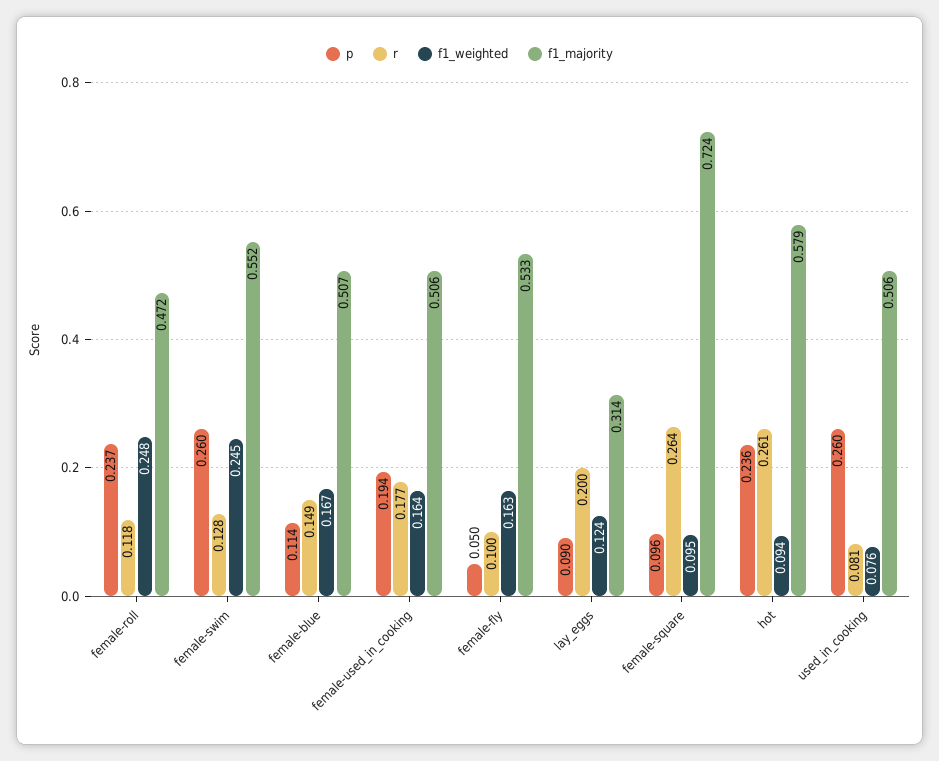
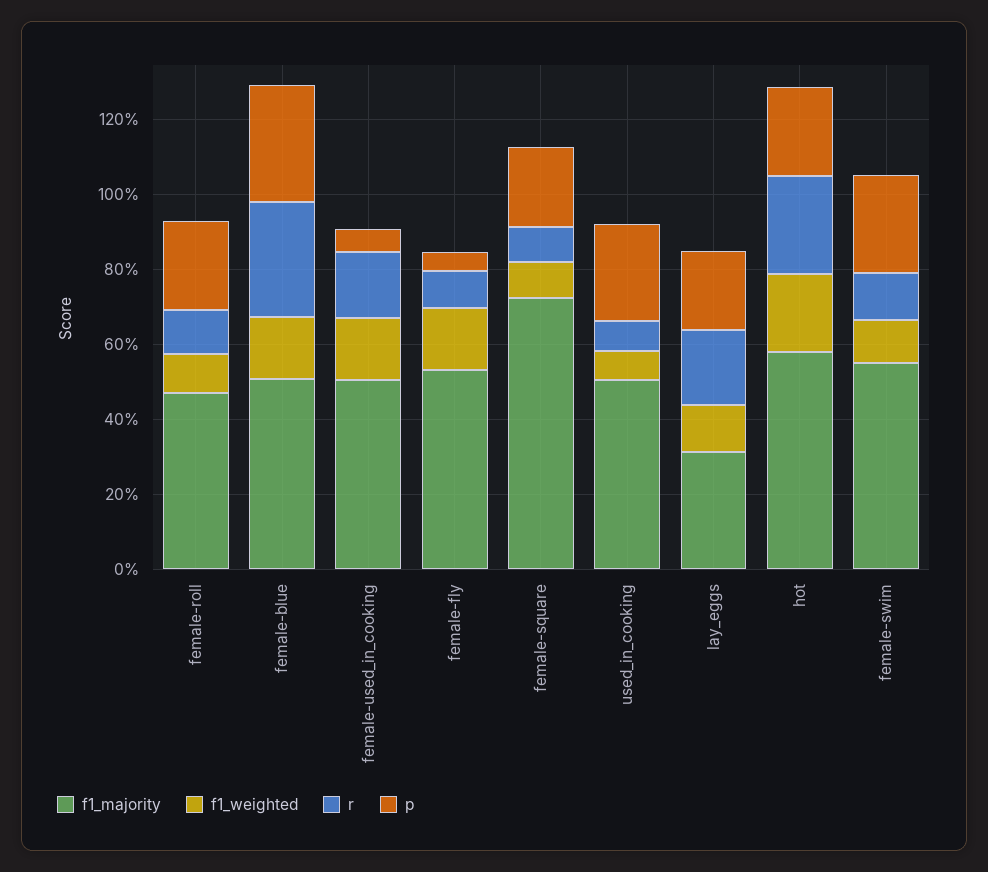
f1_weighted, female-roll: 0.248 -> 0.1
f1_weighted, female-swim: 0.245 -> 0.1
p, female-blue: 0.114 -> 0.3
r, female-blue: 0.149 -> 0.3
p, female-used_in_cooking: 0.194 -> 0.05
p, lay_eggs: 0.09 -> 0.2
p, female-square: 0.096 -> 0.2
r, female-square: 0.264 -> 0.1
f1_weighted, hot: 0.094 -> 0.2

